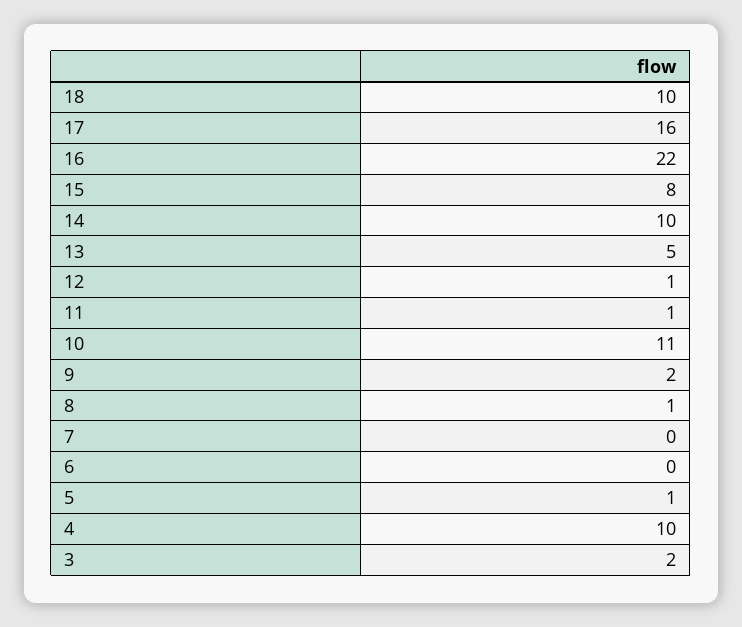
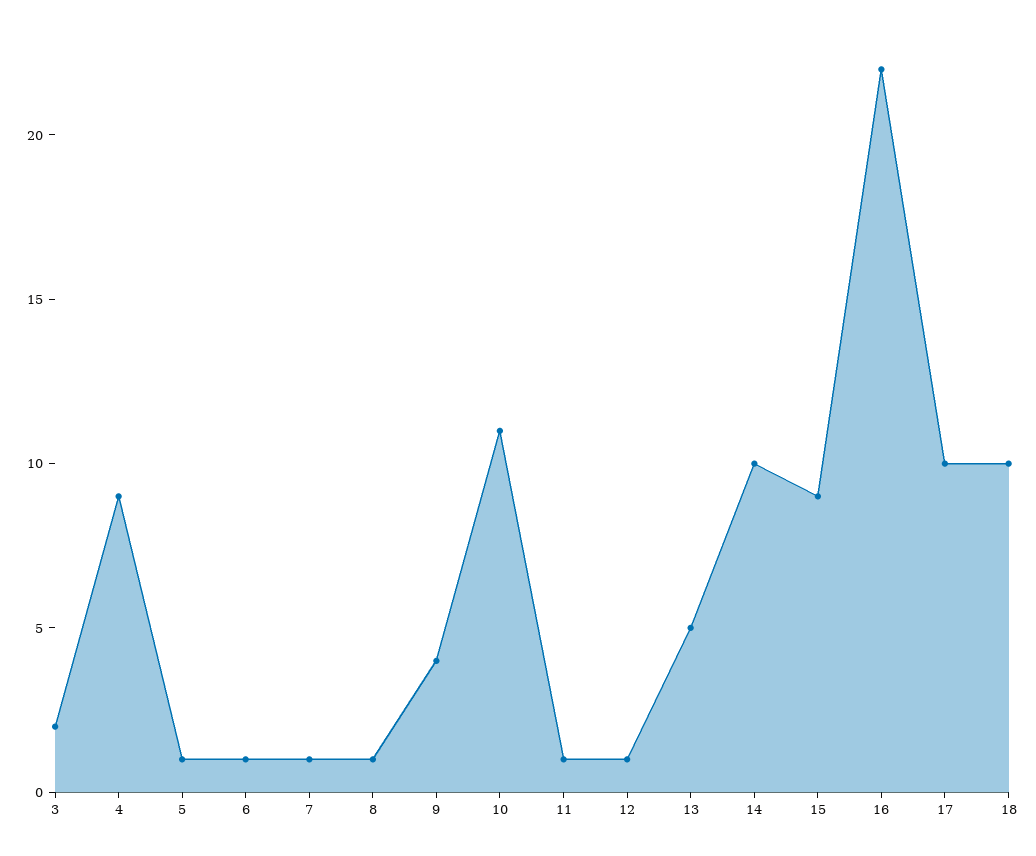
17: 16 -> 10
15: 8 -> 9
9: 2 -> 4
7: 0 -> 1
6: 0 -> 1
4: 10 -> 9

